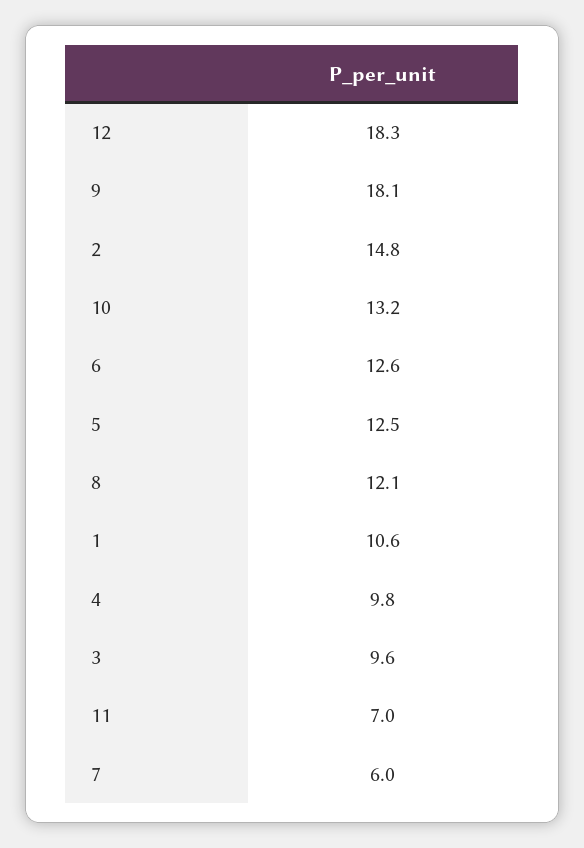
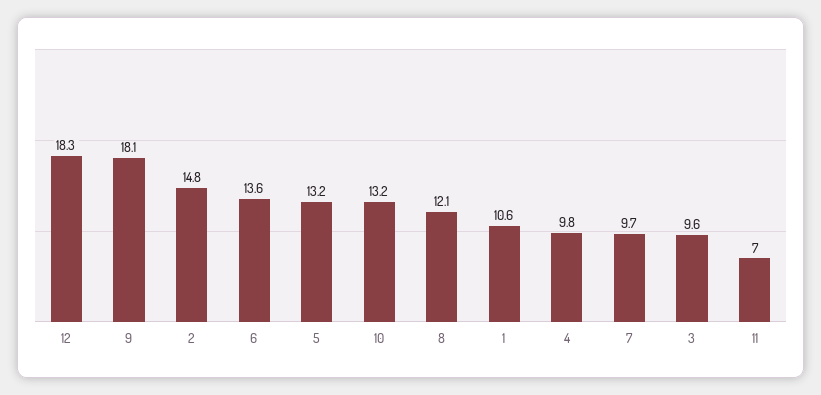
6: 12.6 -> 13.6
5: 12.5 -> 13.2
7: 6 -> 9.7

